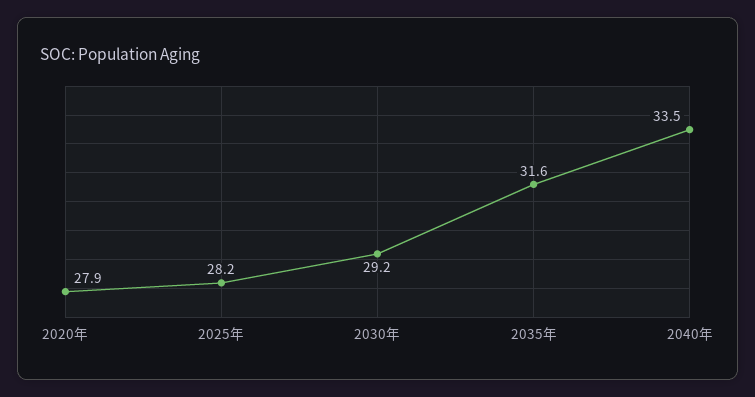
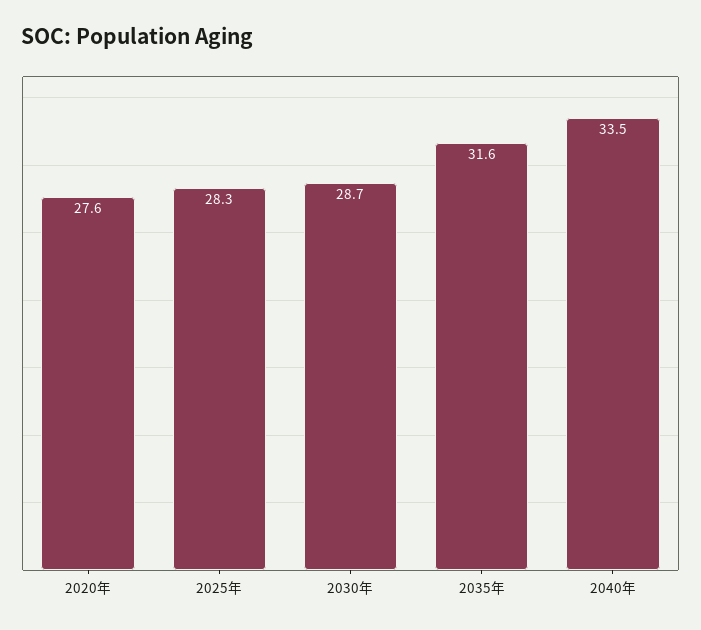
2020年: 27.9 -> 27.6
2025年: 28.2 -> 28.3
2030年: 29.2 -> 28.7

